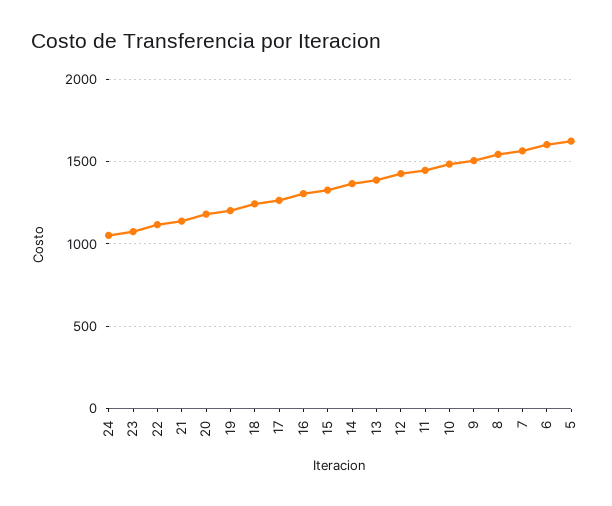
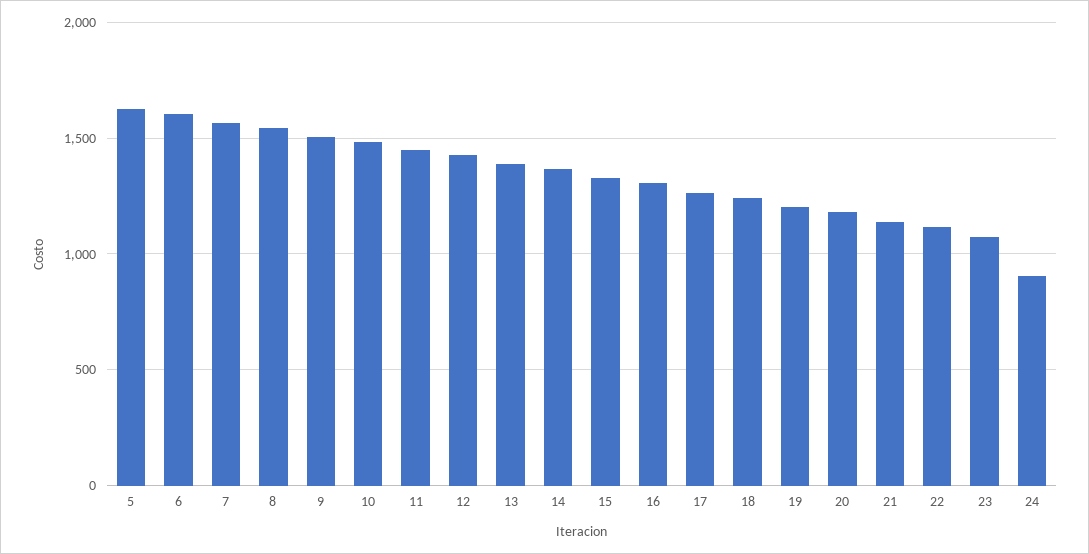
24: 1050 -> 900

